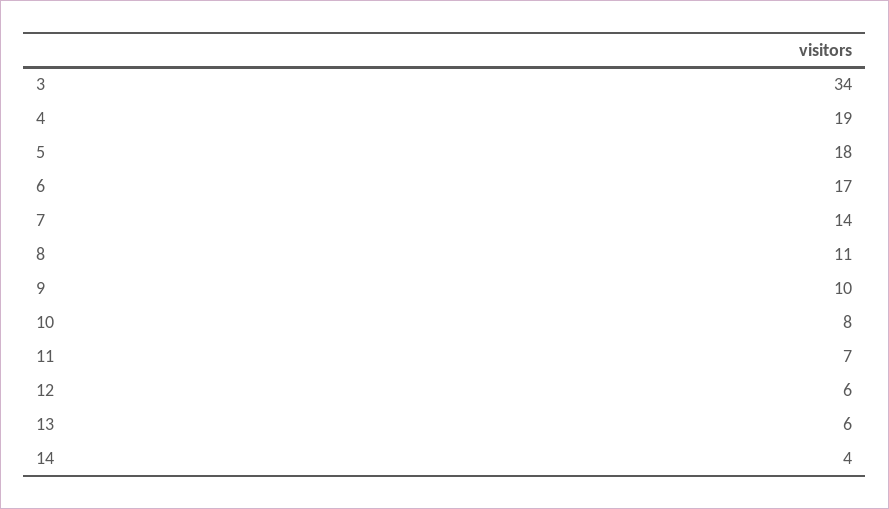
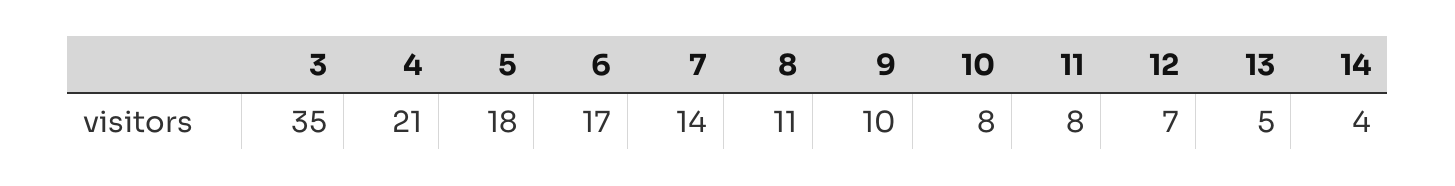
3: 34 -> 35
4: 19 -> 21
11: 7 -> 8
12: 6 -> 7
13: 6 -> 5

